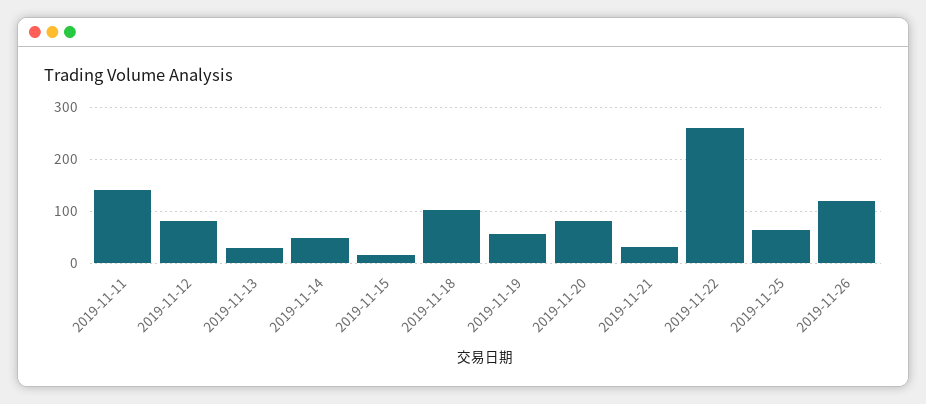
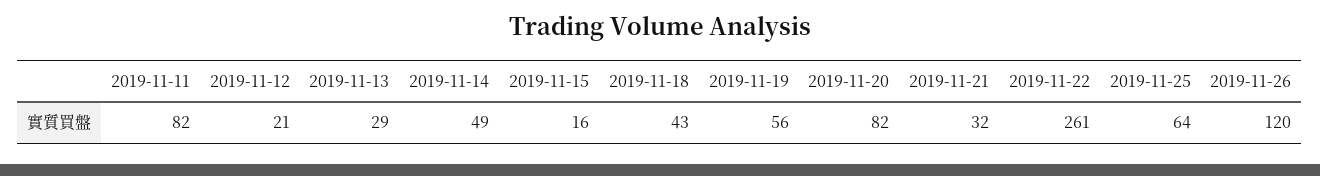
2019-11-11: 140 -> 82
2019-11-12: 80 -> 21
2019-11-18: 100 -> 43

